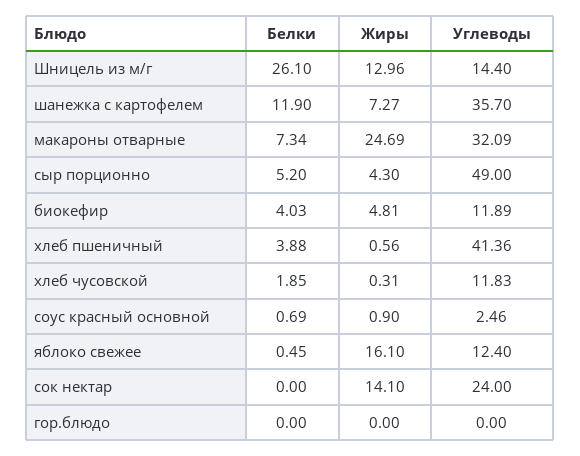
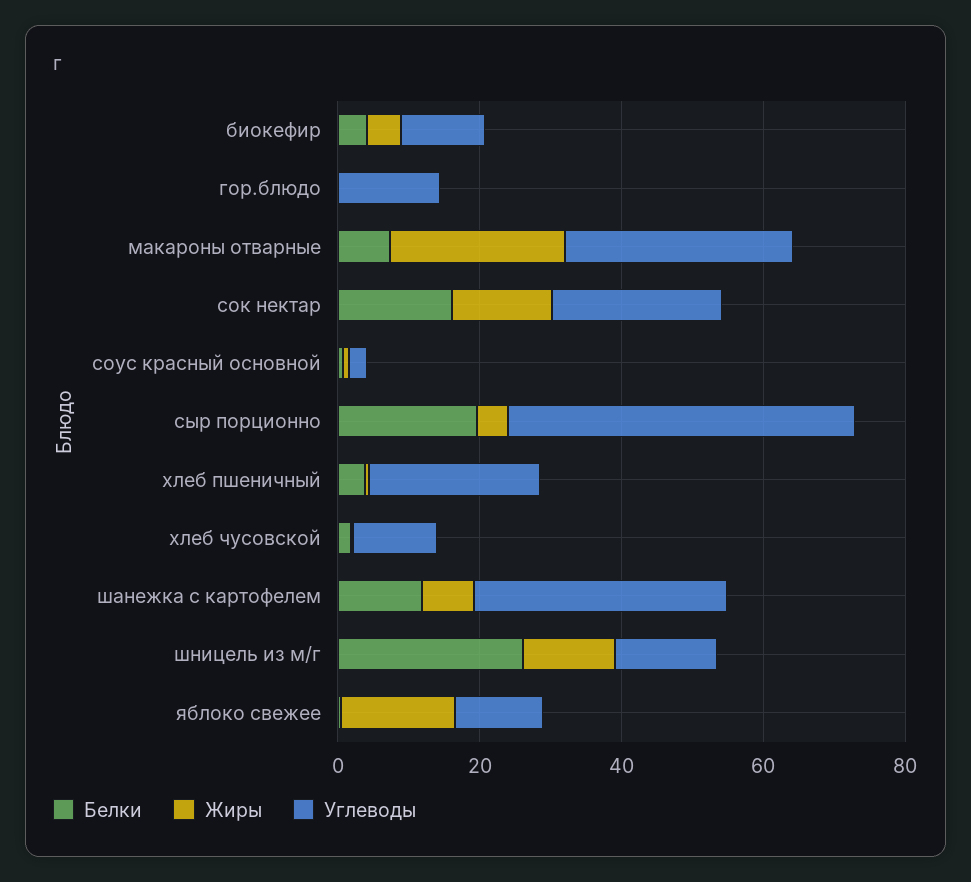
Белки, сыр порционно: 5.2 -> 20
Углеводы, хлеб пшеничный: 41.36 -> 25
Белки, сок нектар: 0 -> 15
Углеводы, гор.блюдо: 0 -> 15

